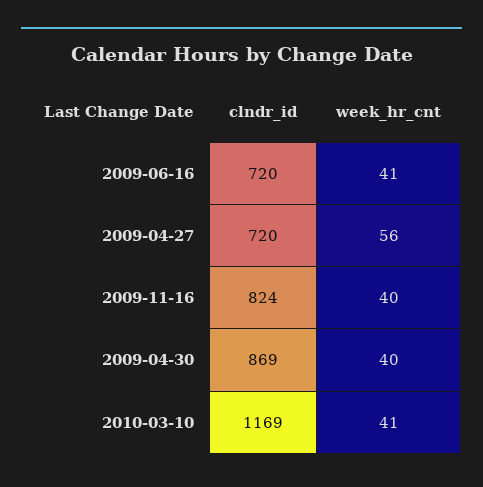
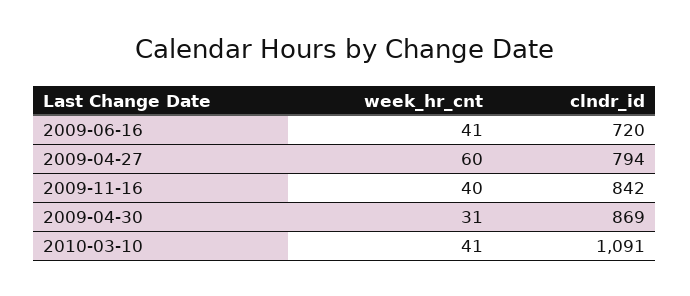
clndr_id, 2009-04-27: 720 -> 794
week_hr_cnt, 2009-04-27: 56 -> 60
clndr_id, 2009-11-16: 824 -> 842
week_hr_cnt, 2009-04-30: 40 -> 31
clndr_id, 2010-03-10: 1169 -> 1091

